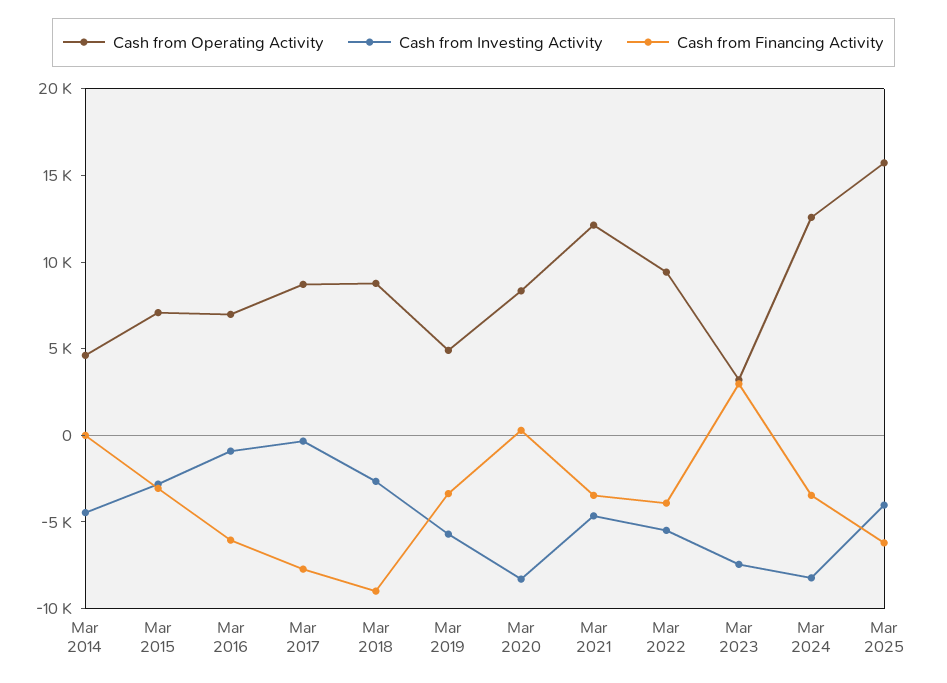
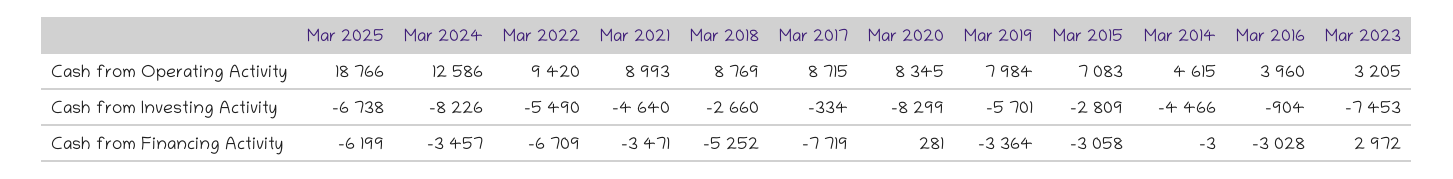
Cash from Operating Activity, Mar 2016: 7000 -> 3960
Cash from Financing Activity, Mar 2016: -6000 -> -3028
Cash from Financing Activity, Mar 2018: -9000 -> -5252
Cash from Operating Activity, Mar 2019: 5000 -> 7984
Cash from Operating Activity, Mar 2021: 12000 -> 8993
Cash from Financing Activity, Mar 2022: -4000 -> -6709
Cash from Operating Activity, Mar 2025: 16000 -> 18766
Cash from Investing Activity, Mar 2025: -4000 -> -6738

